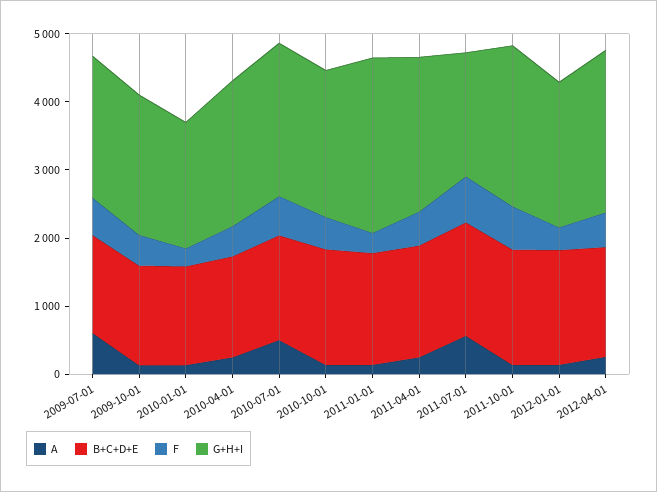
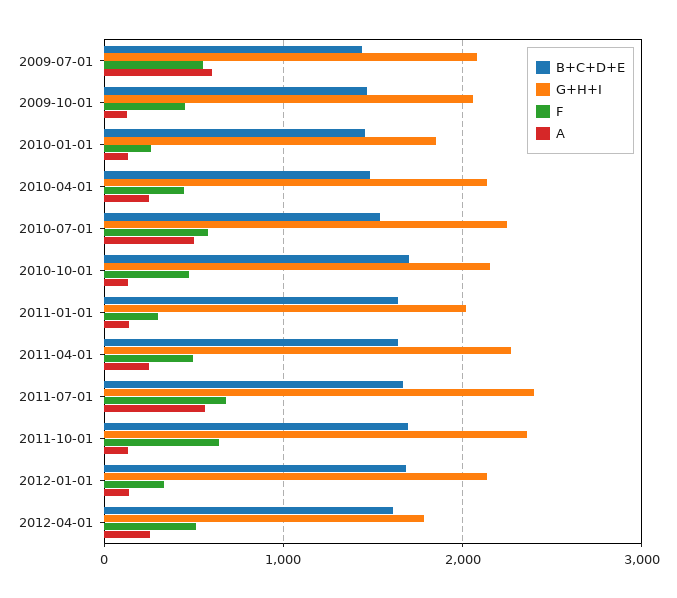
G+H+I, 2011-01-01: 2600 -> 2000
G+H+I, 2011-07-01: 1800 -> 2400
G+H+I, 2012-04-01: 2400 -> 1800

